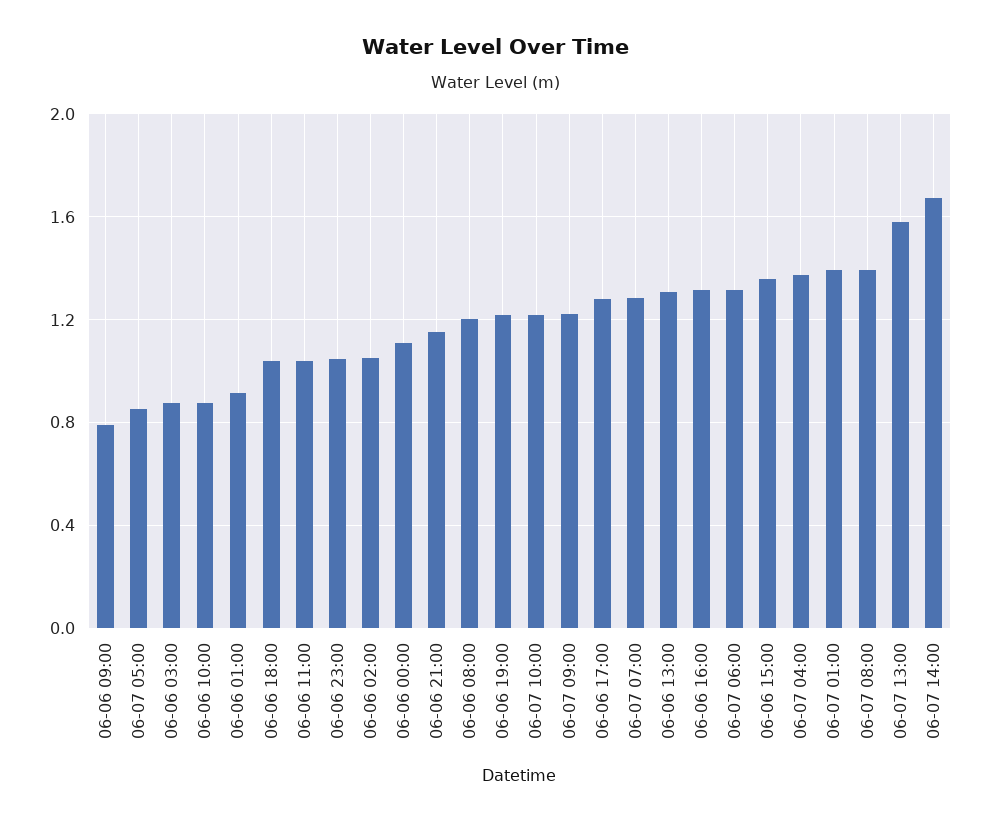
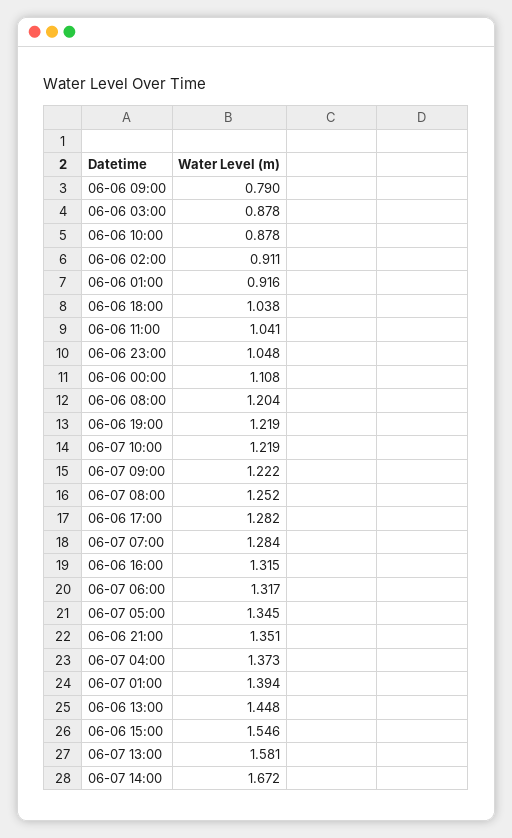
06-07 05:00: 0.85 -> 1.345
06-06 02:00: 1.05 -> 0.911
06-06 21:00: 1.15 -> 1.351
06-06 13:00: 1.3 -> 1.448
06-06 15:00: 1.35 -> 1.546
06-07 08:00: 1.4 -> 1.252

